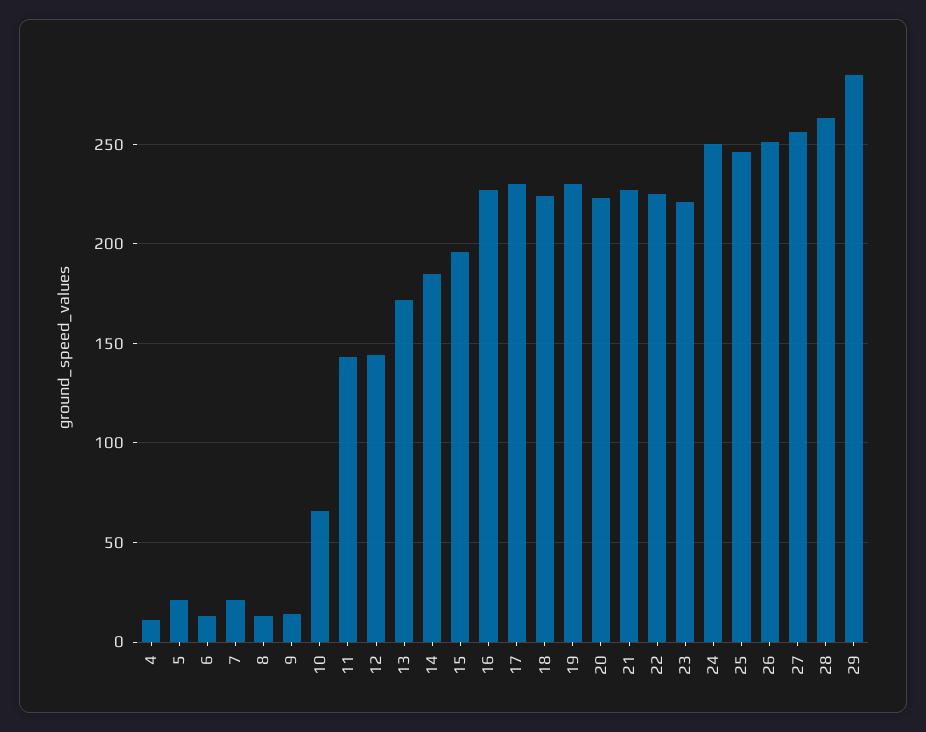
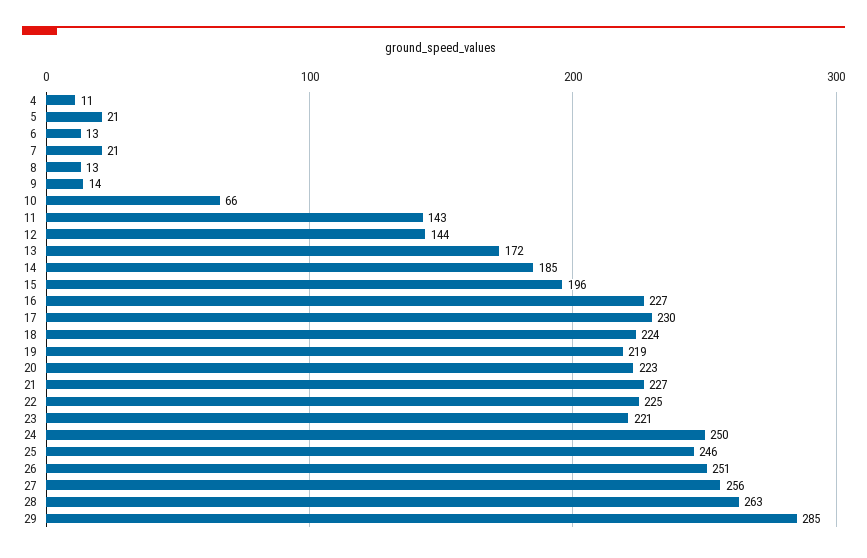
19: 230 -> 219

